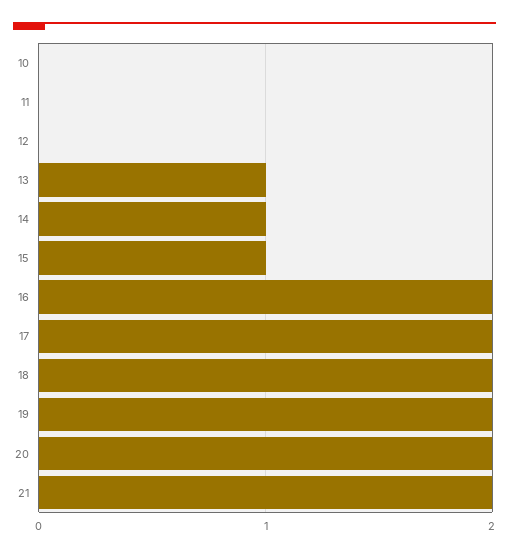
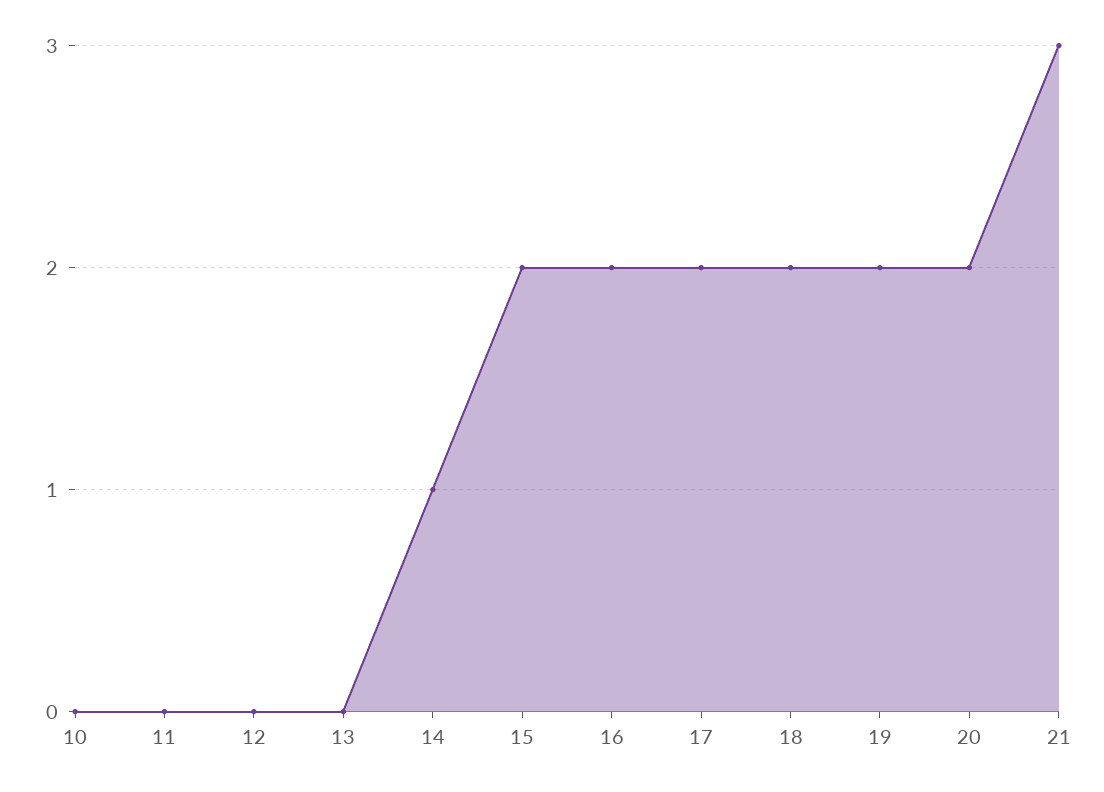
13: 1 -> 0
15: 1 -> 2
21: 2 -> 3

